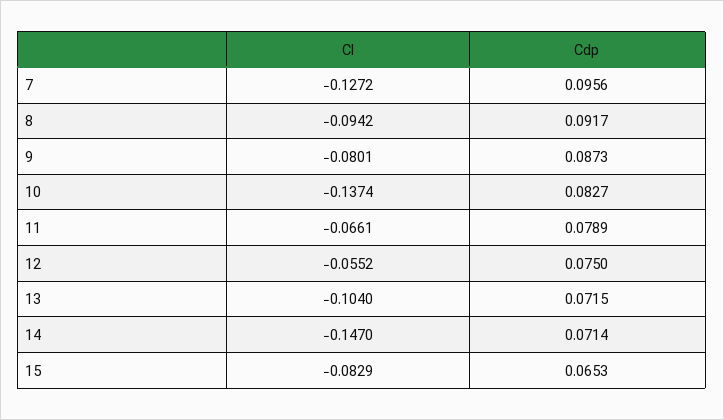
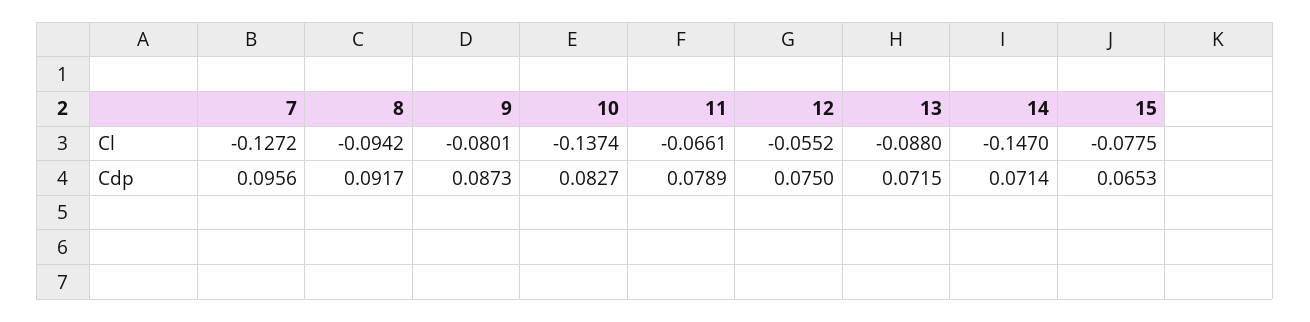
Cl, 13: -0.104 -> -0.088
Cl, 15: -0.0829 -> -0.0775

